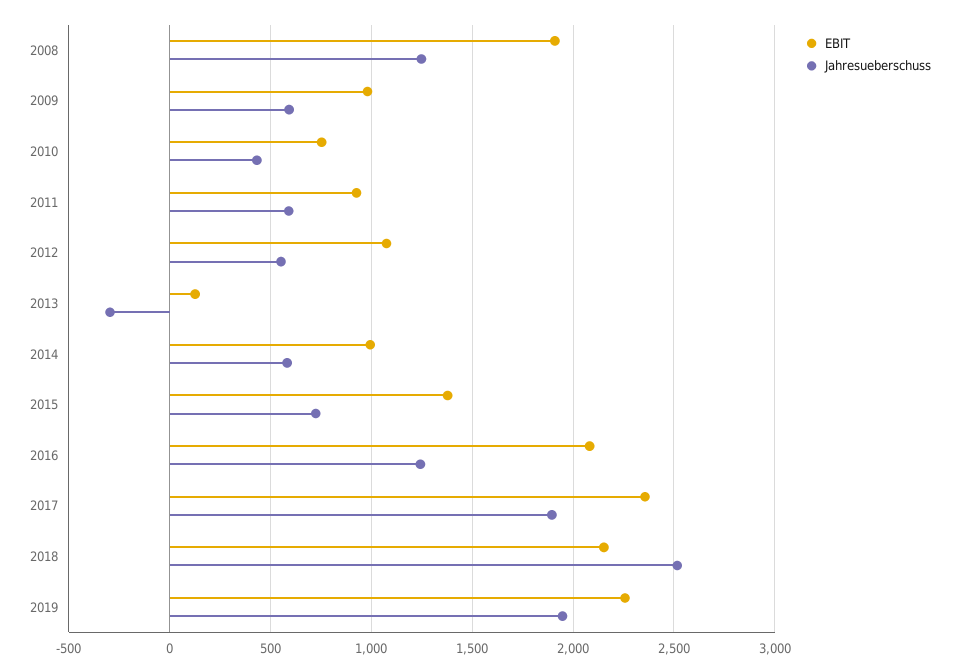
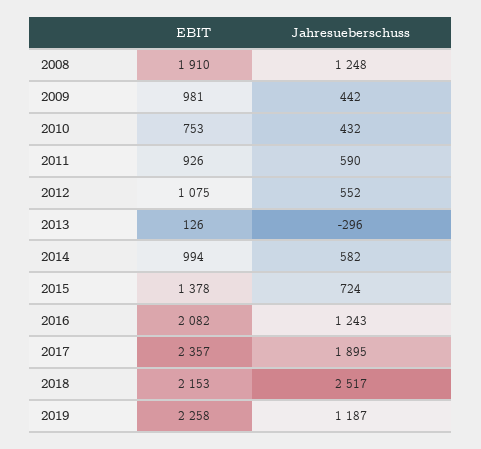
Jahresueberschuss, 2009: 600 -> 442
Jahresueberschuss, 2019: 1950 -> 1187

